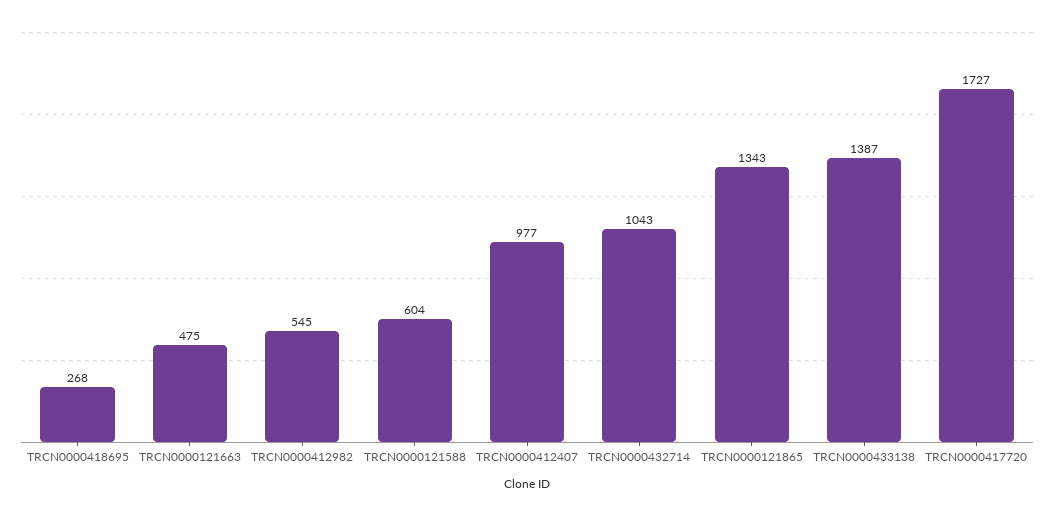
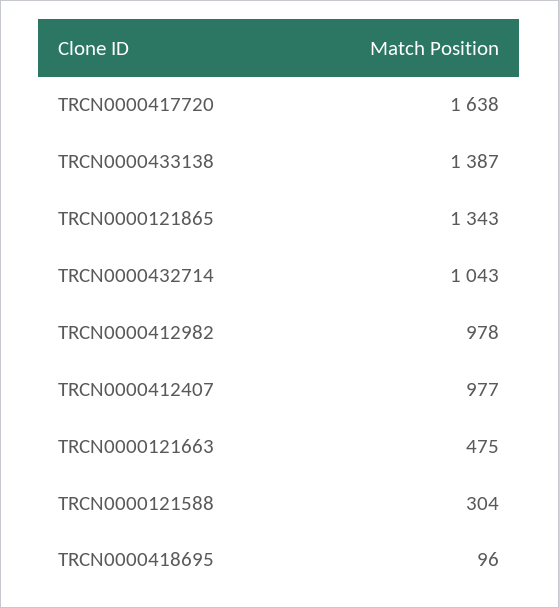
TRCN0000418695: 268 -> 96
TRCN0000412982: 545 -> 978
TRCN0000121588: 604 -> 304
TRCN0000417720: 1727 -> 1638

